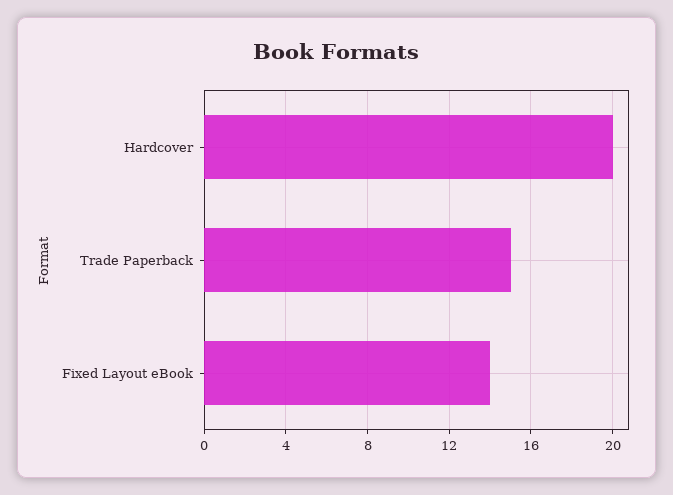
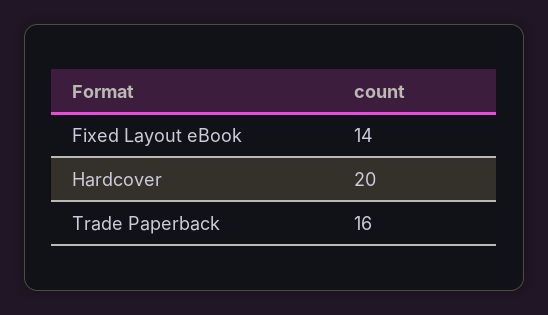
Trade Paperback: 15 -> 16

